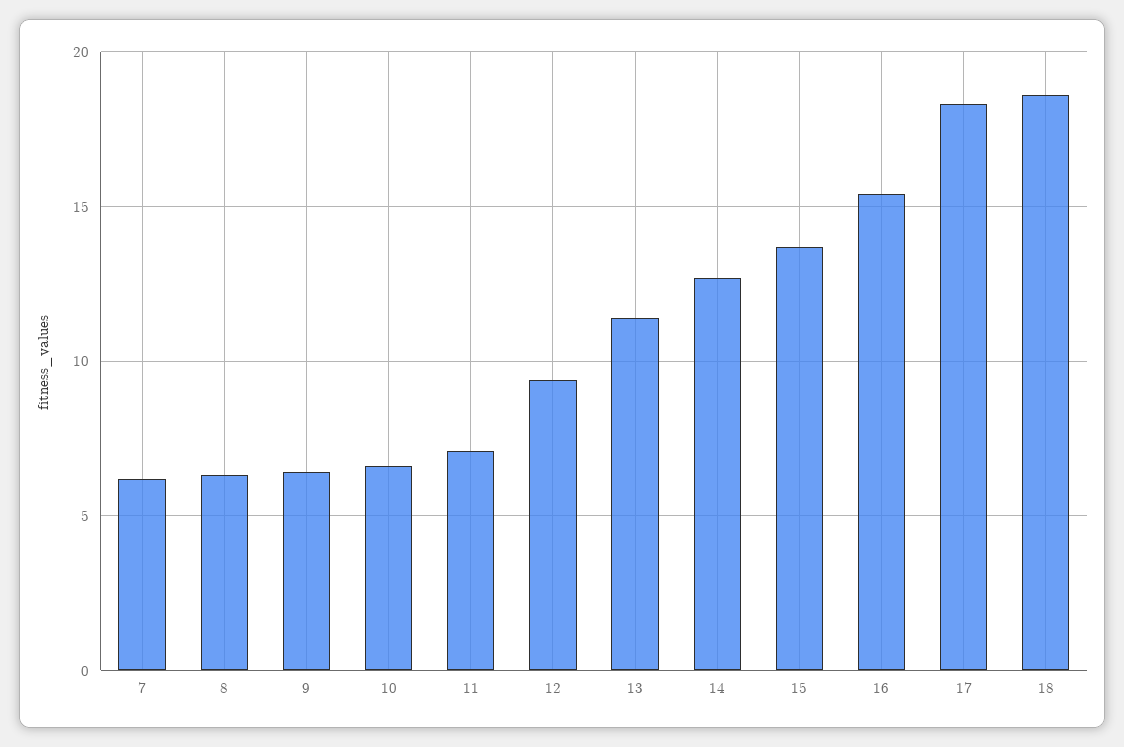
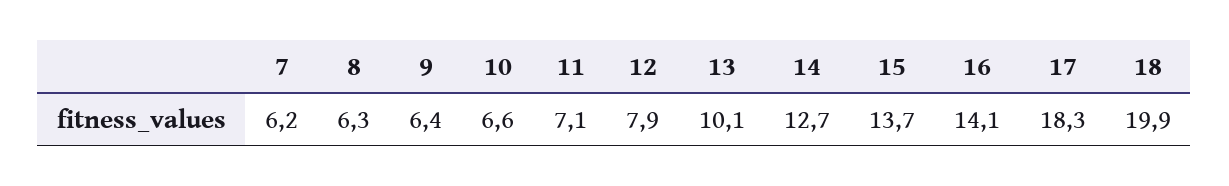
12: 9.5 -> 7.9
13: 11.5 -> 10.1
16: 15.5 -> 14.1
18: 18.5 -> 19.9

